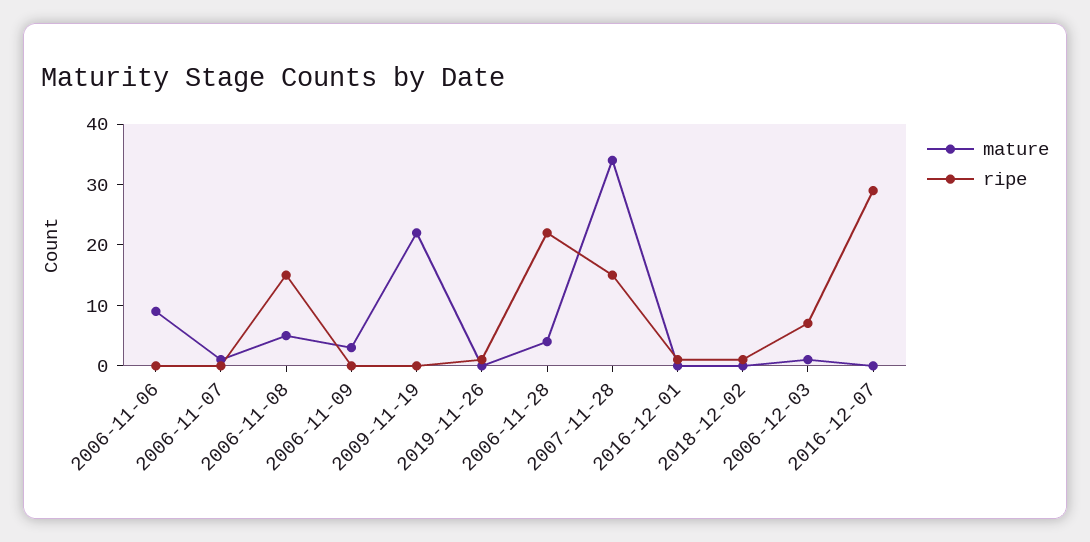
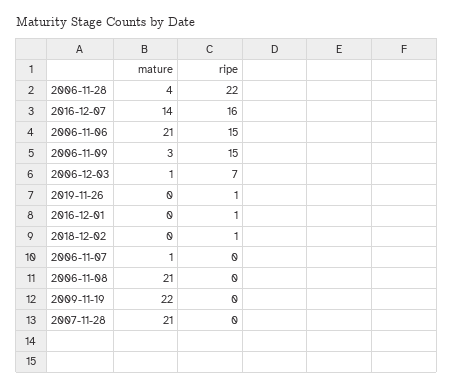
mature, 2006-11-06: 10 -> 21
ripe, 2006-11-06: 0 -> 15
mature, 2006-11-08: 5 -> 21
ripe, 2006-11-08: 15 -> 0
ripe, 2006-11-09: 0 -> 15
mature, 2007-11-28: 35 -> 21
ripe, 2007-11-28: 15 -> 0
mature, 2016-12-07: 0 -> 14
ripe, 2016-12-07: 30 -> 16

